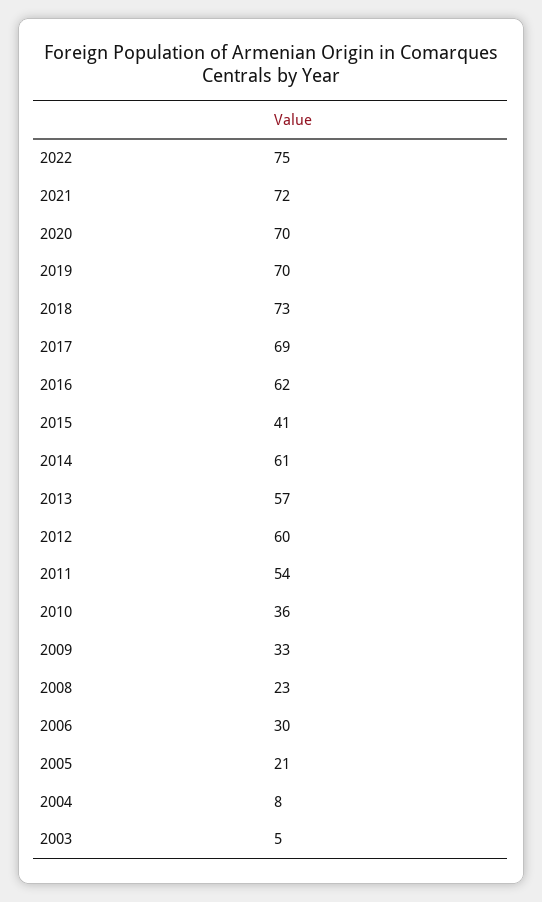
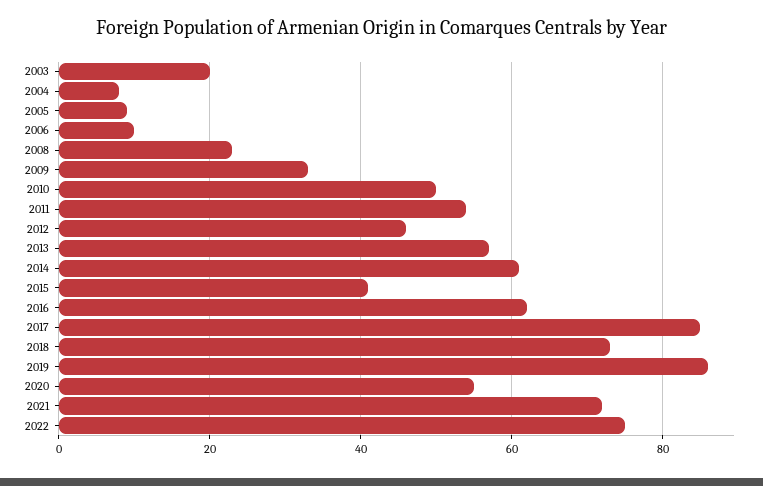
2020: 70 -> 55
2019: 70 -> 85
2017: 69 -> 85
2012: 60 -> 45
2010: 36 -> 50
2006: 30 -> 10
2005: 21 -> 10
2003: 5 -> 20

